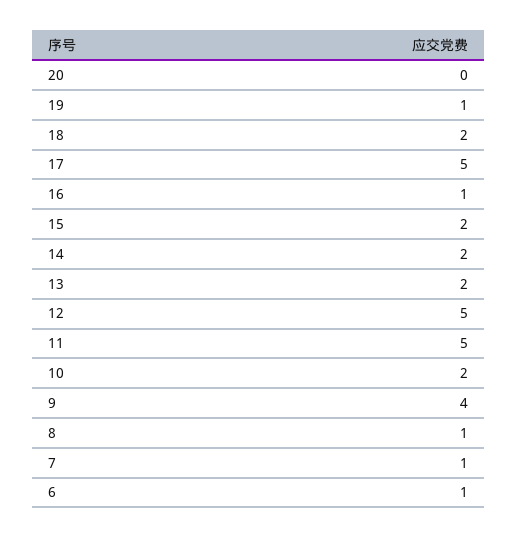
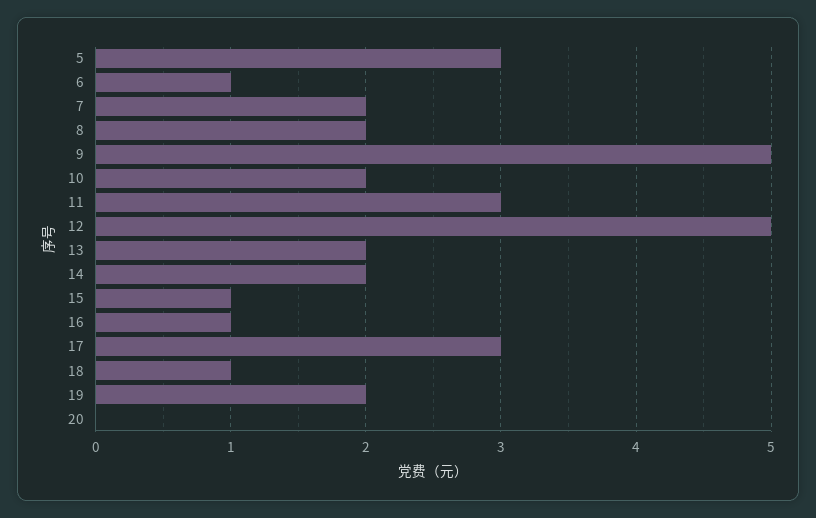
19: 1 -> 2
18: 2 -> 1
17: 5 -> 3
15: 2 -> 1
11: 5 -> 3
9: 4 -> 5
8: 1 -> 2
7: 1 -> 2
5: none -> 3

